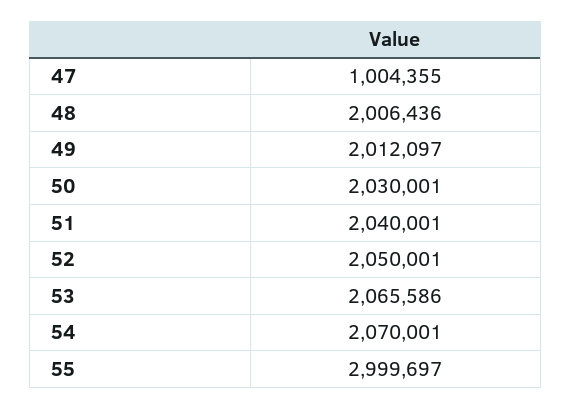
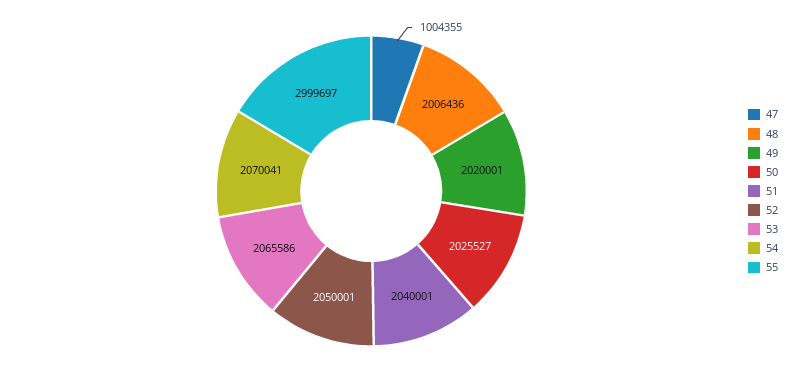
49: 2012097 -> 2020001
50: 2030001 -> 2025527
54: 2070001 -> 2070041

